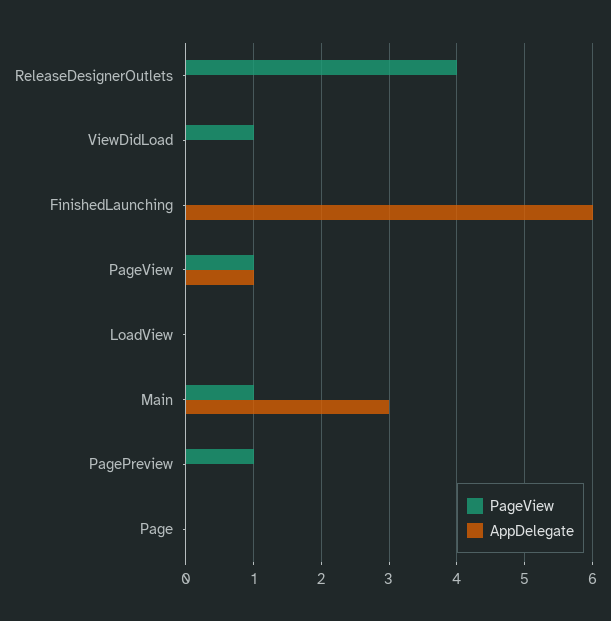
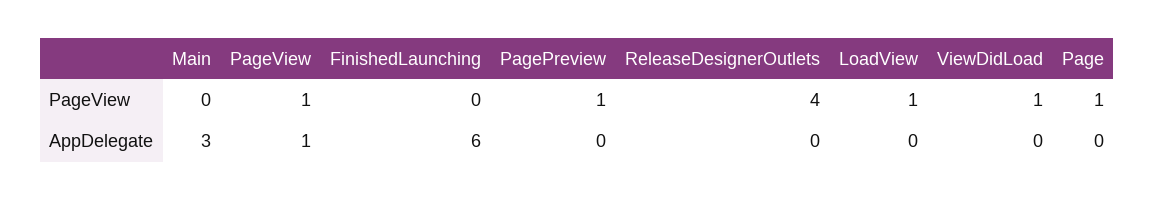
PageView, LoadView: 0 -> 1
PageView, Main: 1 -> 0
PageView, Page: 0 -> 1

